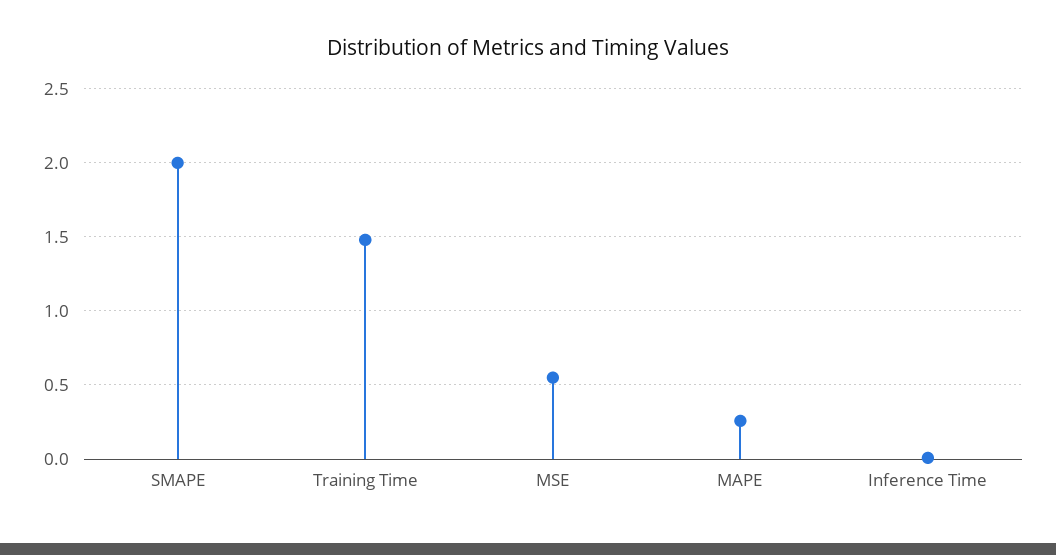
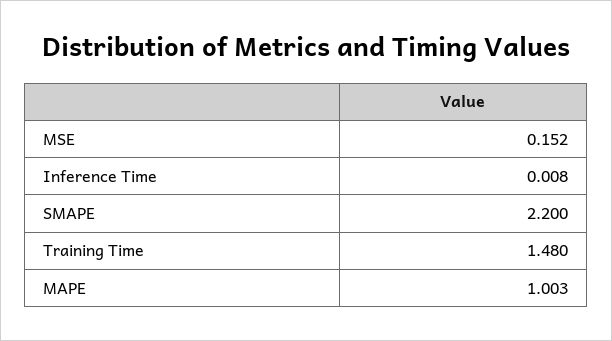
SMAPE: 2 -> 2.2
MSE: 0.55 -> 0.152
MAPE: 0.25 -> 1.003

